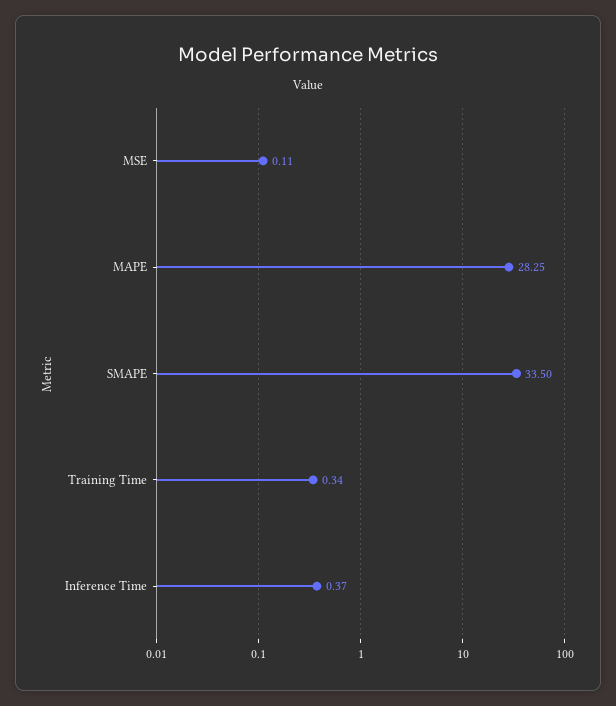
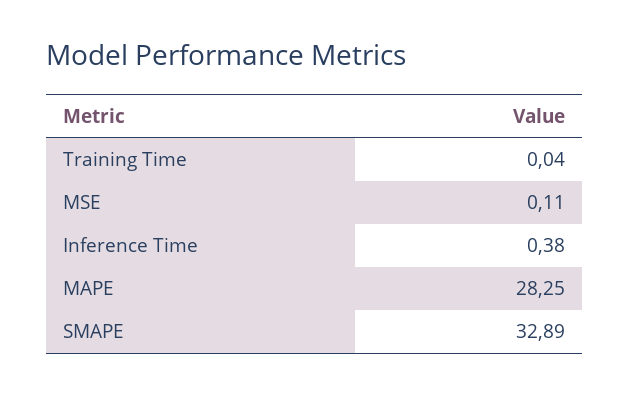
SMAPE: 33.5 -> 32.89
Training Time: 0.34 -> 0.04
Inference Time: 0.37 -> 0.38

